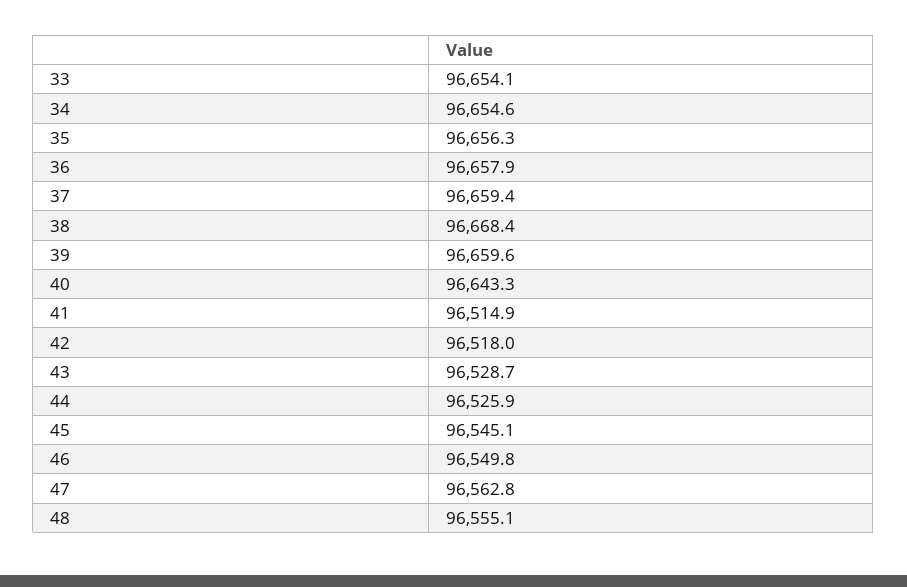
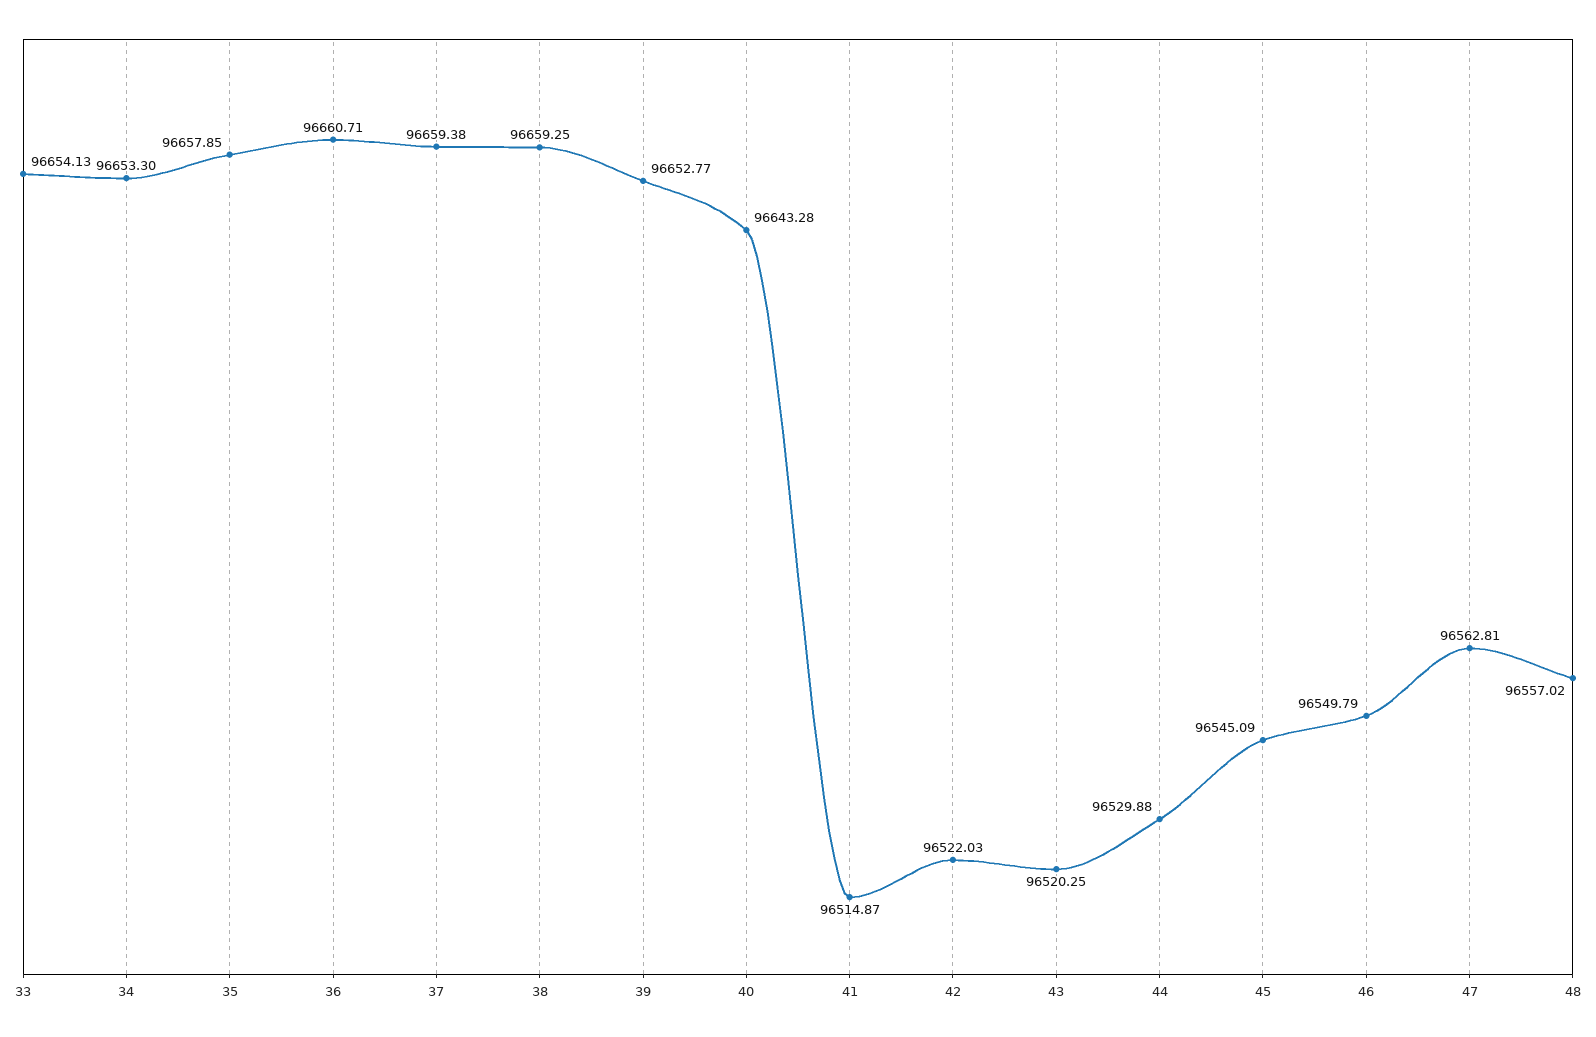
34: 96654.6 -> 96653.3
35: 96656.3 -> 96657.85
36: 96657.9 -> 96660.71
38: 96668.4 -> 96659.25
39: 96659.6 -> 96652.77
42: 96518 -> 96522.03
43: 96528.7 -> 96520.25
44: 96525.9 -> 96529.88
48: 96555.1 -> 96557.02

